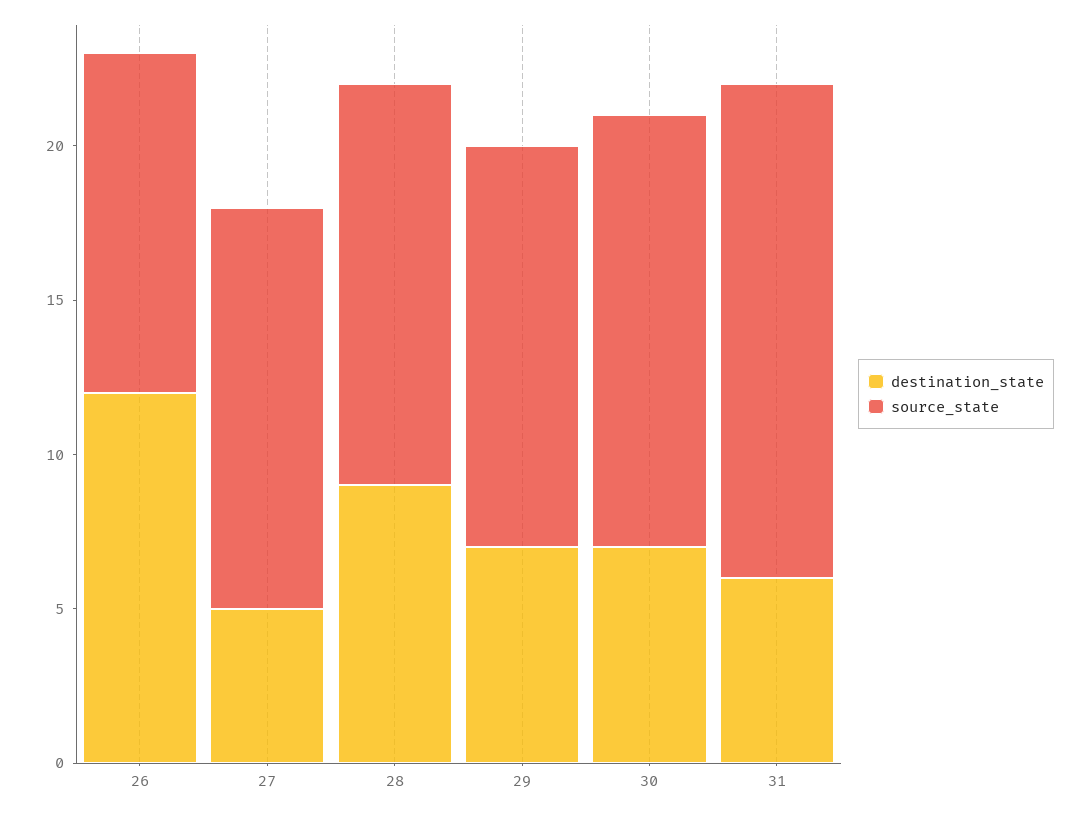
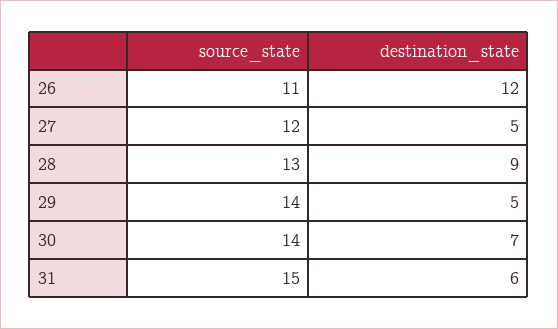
source_state, 27: 13 -> 12
destination_state, 29: 7 -> 5
source_state, 29: 13 -> 14
source_state, 31: 16 -> 15

